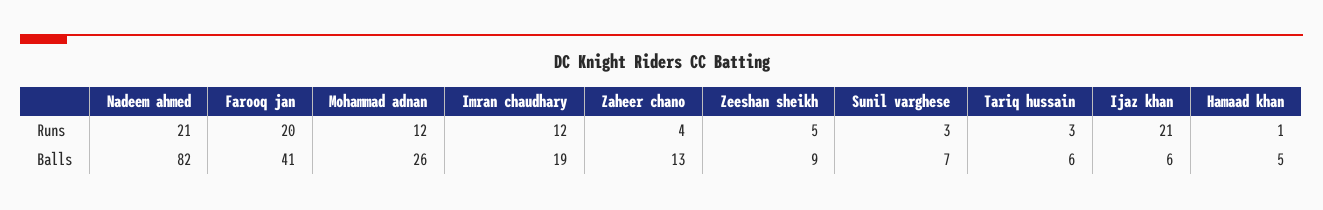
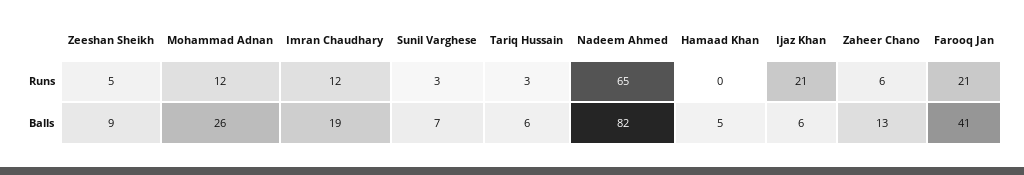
Nadeem ahmed, Runs: 21 -> 65
Farooq jan, Runs: 20 -> 21
Zaheer chano, Runs: 4 -> 6
Hamaad khan, Runs: 1 -> 0

